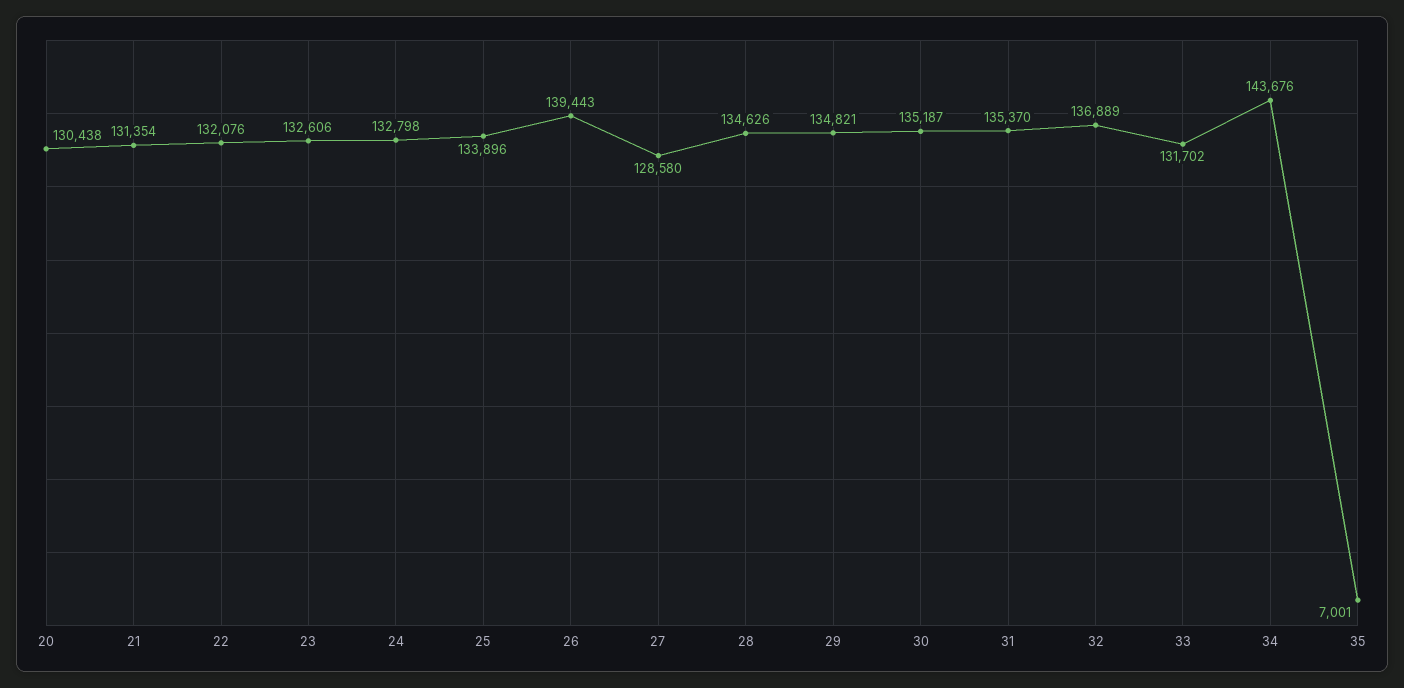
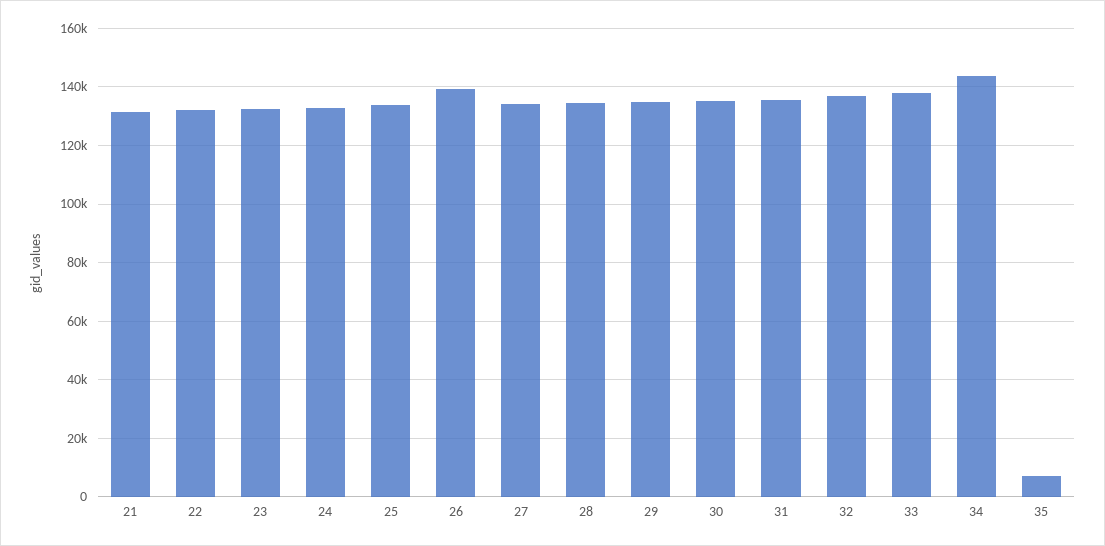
20: 130438 -> none
27: 128580 -> 135000
33: 131702 -> 137500

